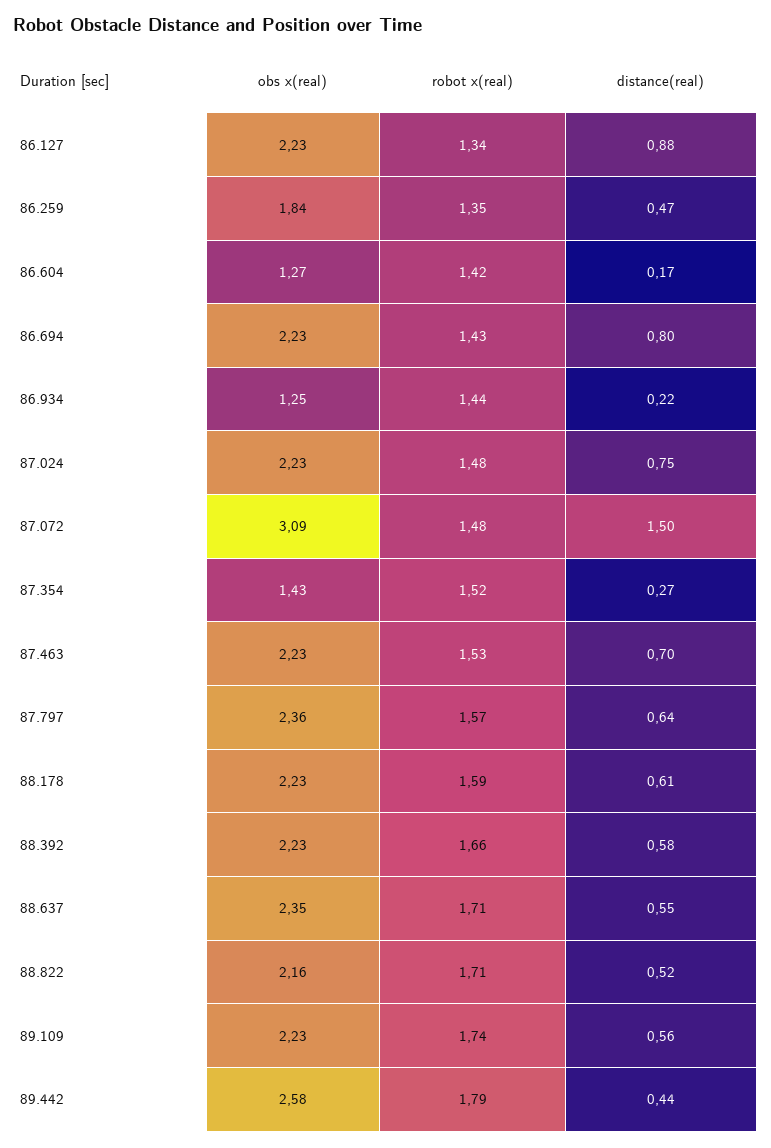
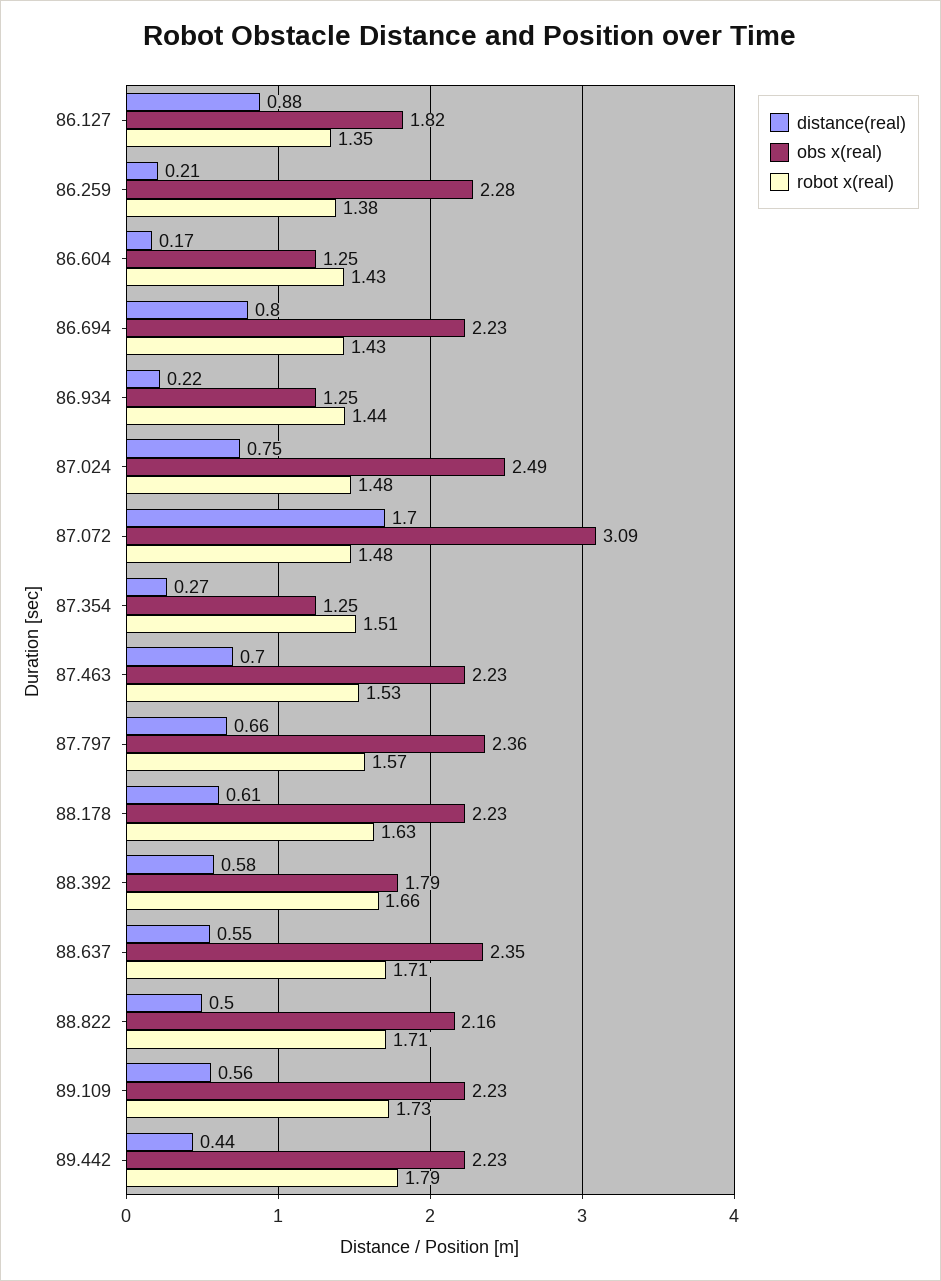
obs x(real), 86.127: 2.23 -> 1.82
robot x(real), 86.127: 1.34 -> 1.35
obs x(real), 86.259: 1.84 -> 2.28
robot x(real), 86.259: 1.35 -> 1.38
distance(real), 86.259: 0.47 -> 0.21
obs x(real), 86.604: 1.27 -> 1.25
robot x(real), 86.604: 1.42 -> 1.43
obs x(real), 87.024: 2.23 -> 2.49
distance(real), 87.072: 1.5 -> 1.7
obs x(real), 87.354: 1.43 -> 1.25
robot x(real), 87.354: 1.52 -> 1.51
distance(real), 87.797: 0.64 -> 0.66
robot x(real), 88.178: 1.59 -> 1.63
obs x(real), 88.392: 2.23 -> 1.79
distance(real), 88.822: 0.52 -> 0.5
robot x(real), 89.109: 1.74 -> 1.73
obs x(real), 89.442: 2.58 -> 2.23

